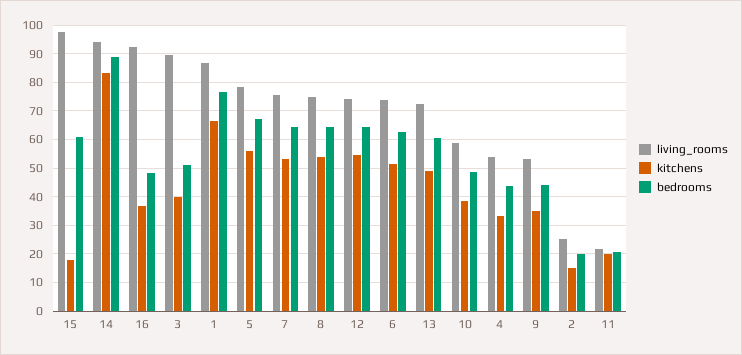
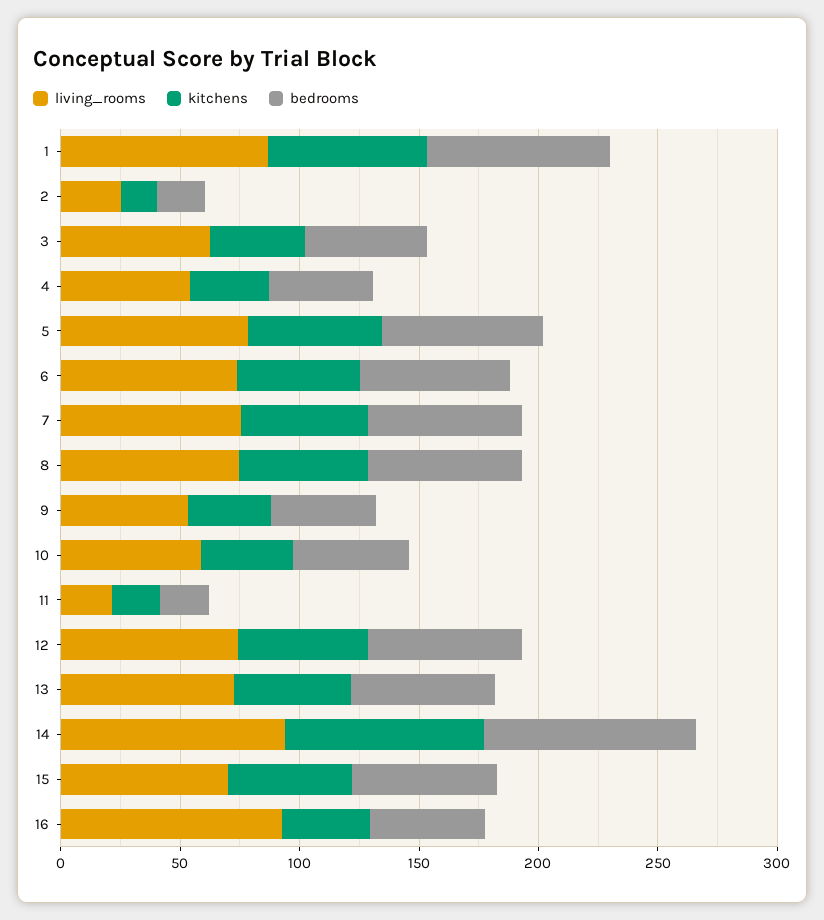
living_rooms, 15: 97.5 -> 70
kitchens, 15: 17.5 -> 50
living_rooms, 3: 90 -> 60

